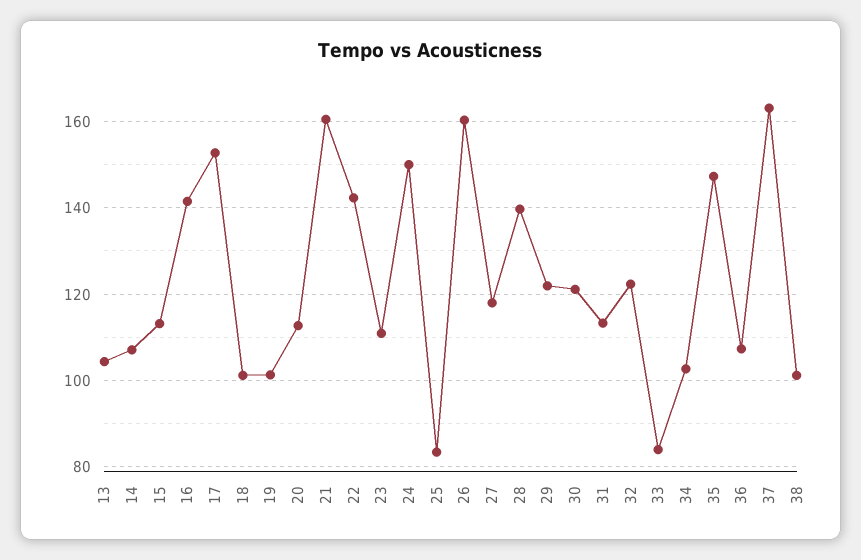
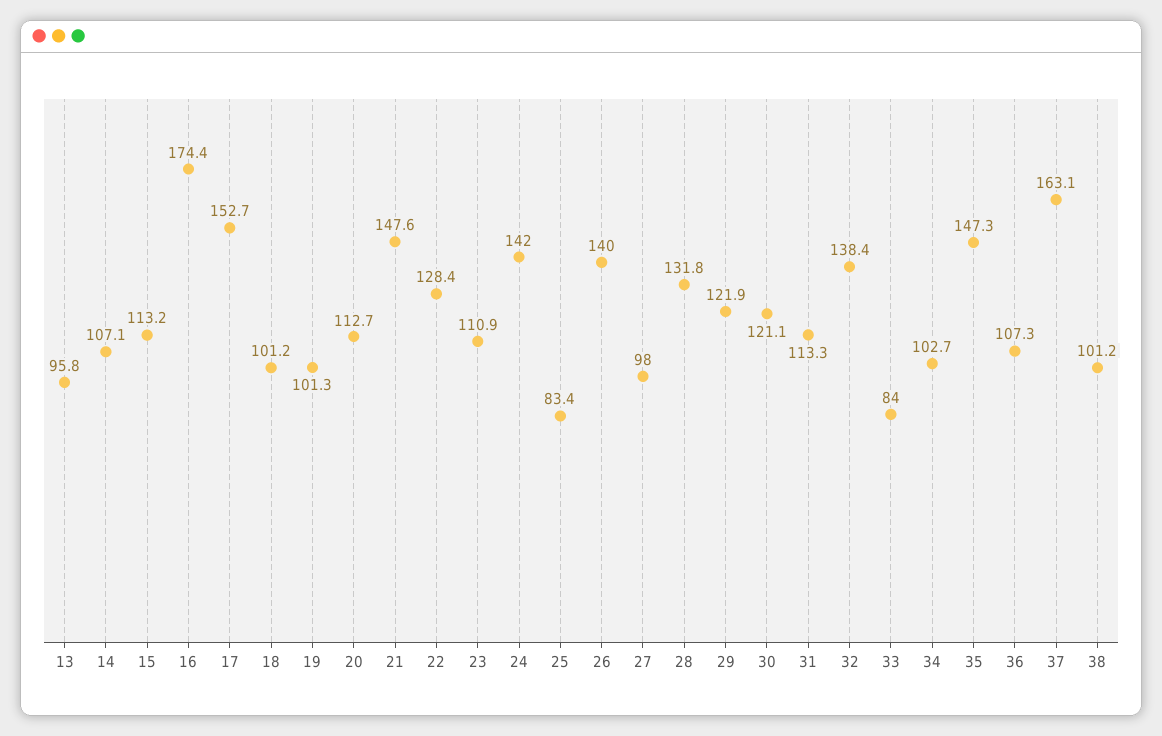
13: 104 -> 95.8
16: 142 -> 174.4
21: 160 -> 147.6
22: 142 -> 128.4
24: 150 -> 142
26: 160 -> 140
27: 118 -> 98
28: 140 -> 131.8
32: 122 -> 138.4

